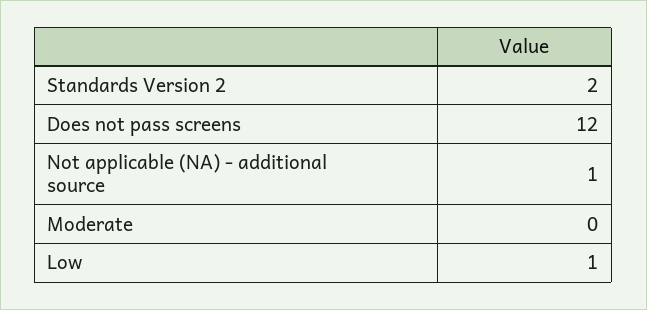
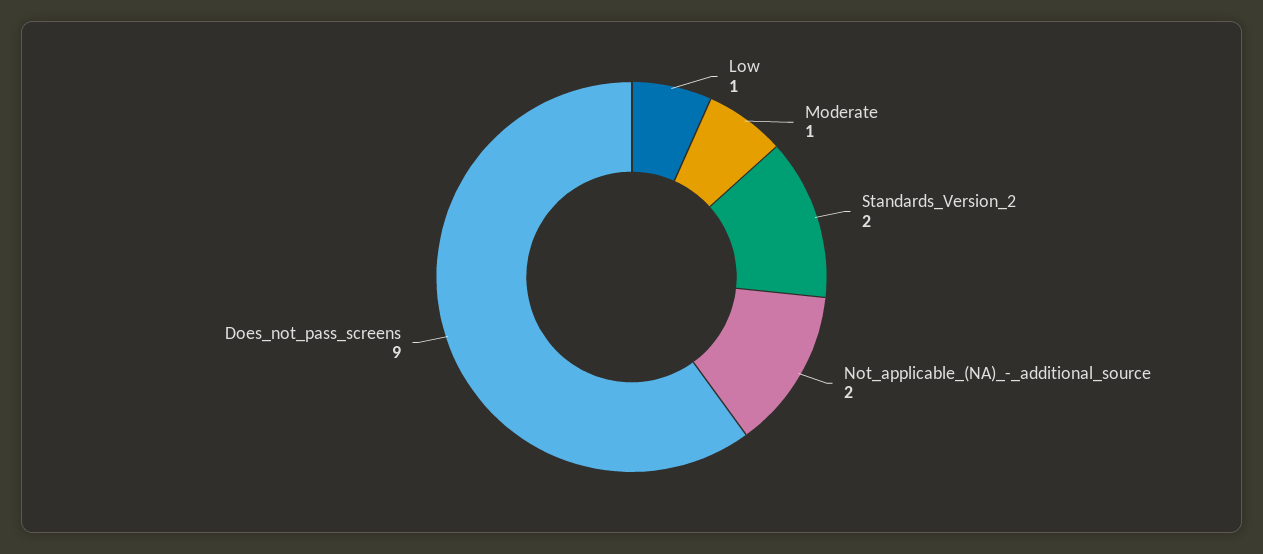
Does not pass screens: 12 -> 9
Not applicable (NA) - additional source: 1 -> 2
Moderate: 0 -> 1

